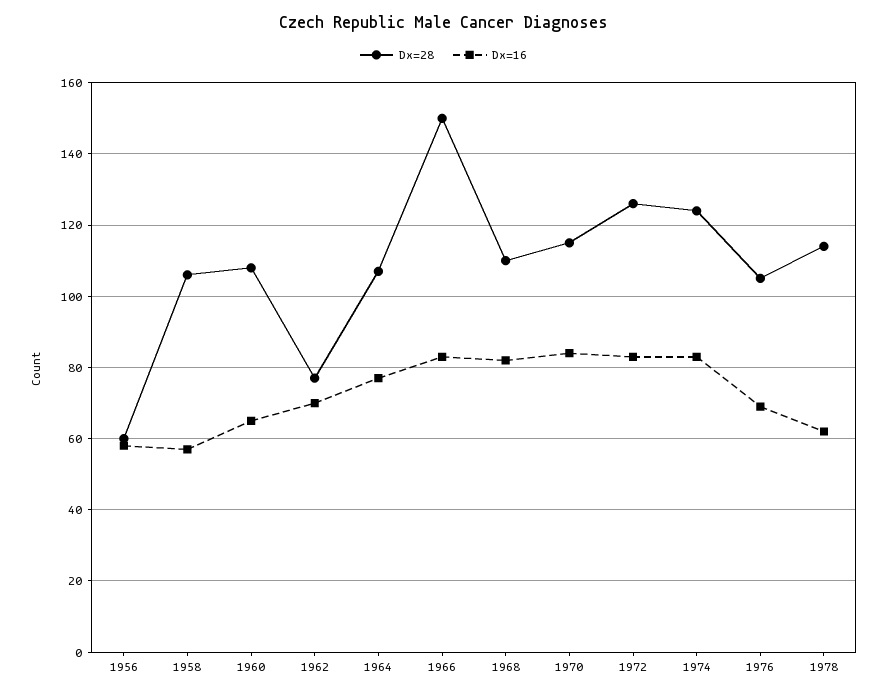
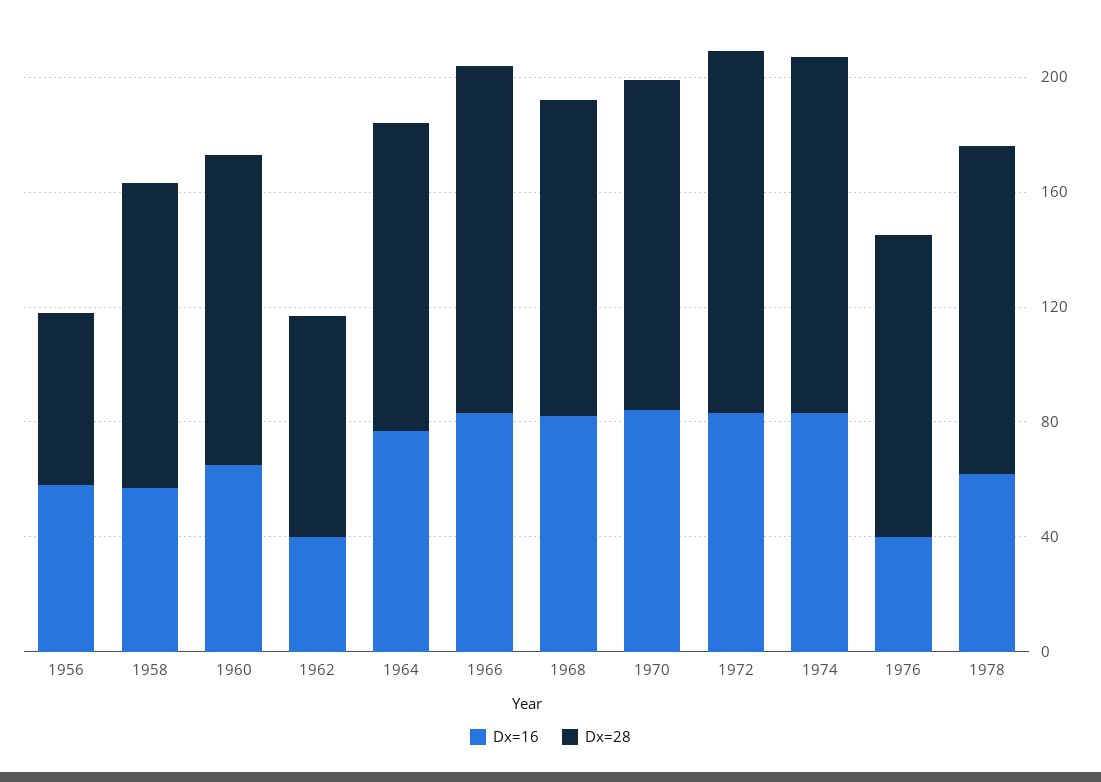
Dx=16, 1962: 70 -> 40
Dx=28, 1966: 150 -> 120
Dx=16, 1976: 70 -> 40

